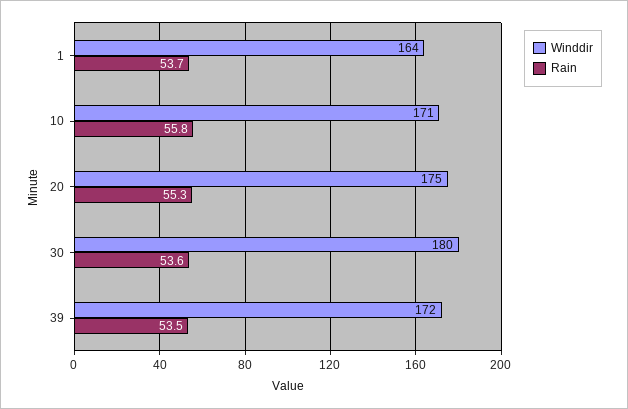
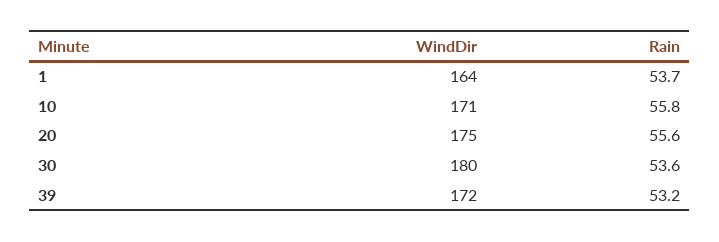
Rain, 20: 55.3 -> 55.6
Rain, 39: 53.5 -> 53.2

